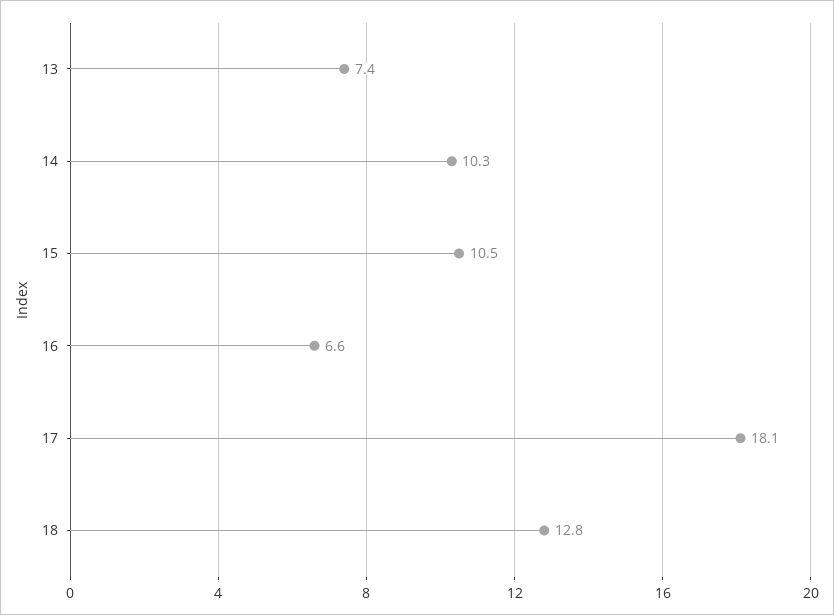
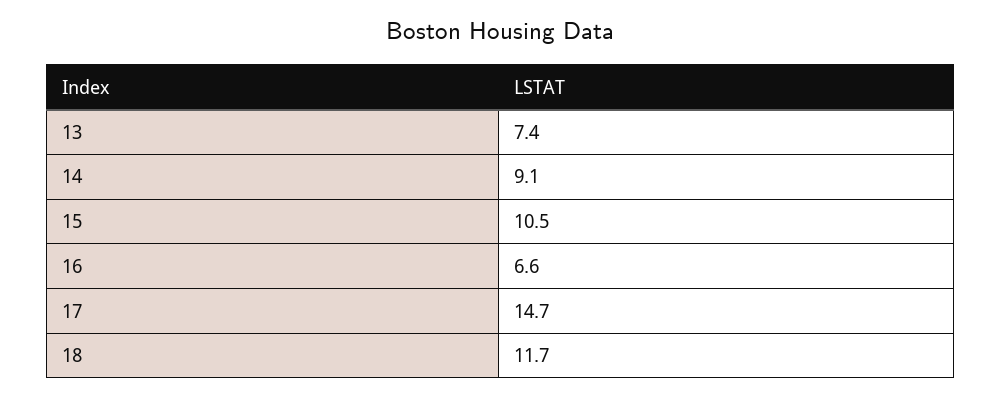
14: 10.3 -> 9.1
17: 18.1 -> 14.7
18: 12.8 -> 11.7

